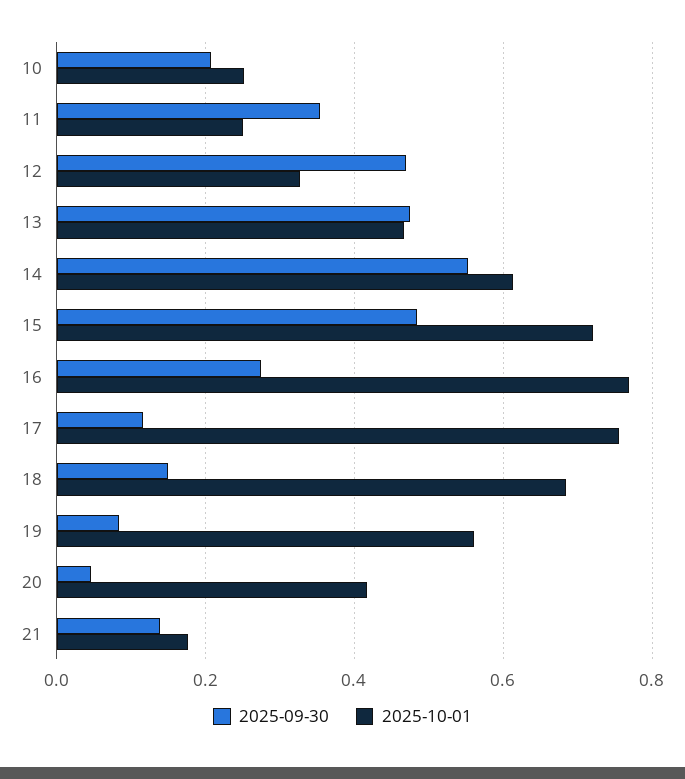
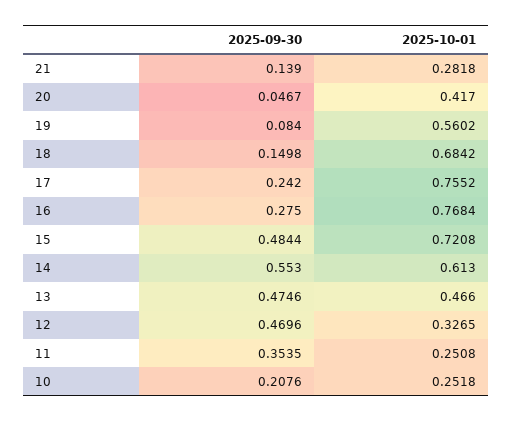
2025-09-30, 17: 0.12 -> 0.242
2025-10-01, 21: 0.18 -> 0.2818

